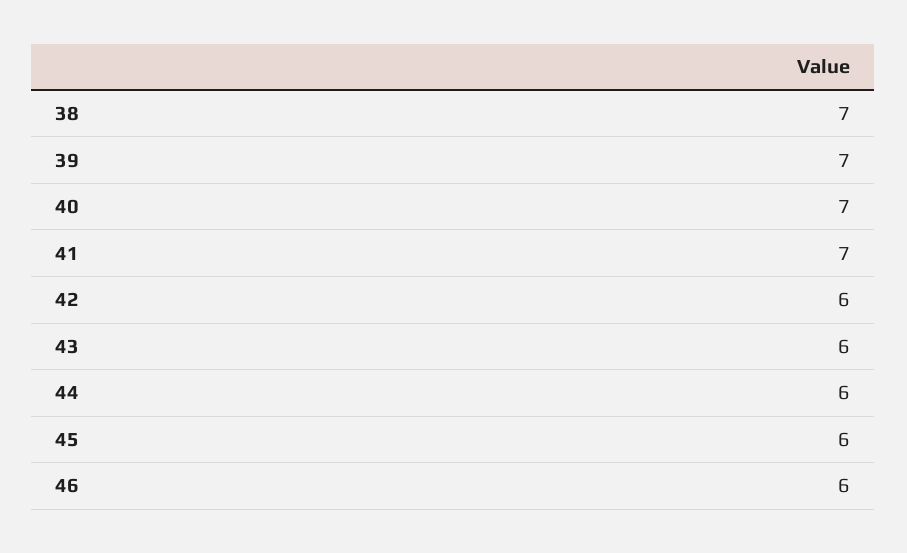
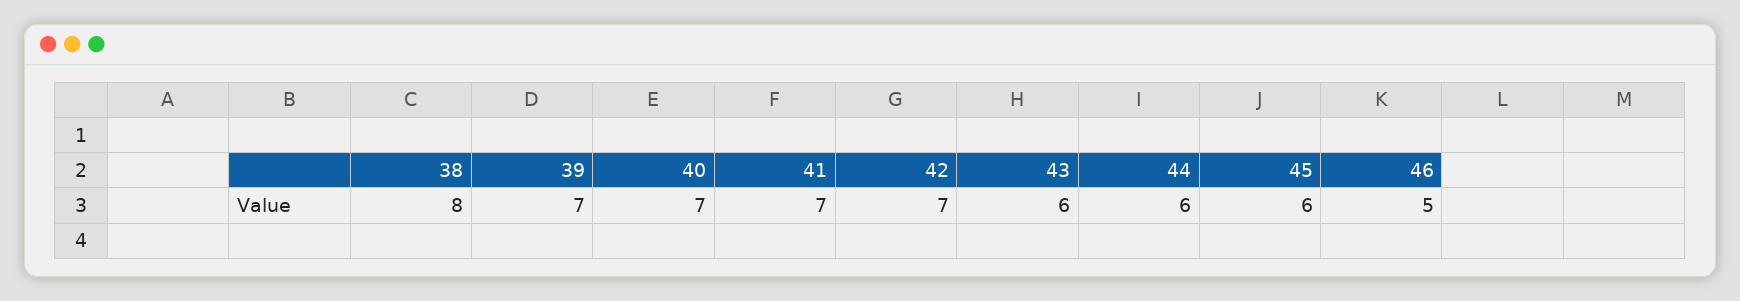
38: 7 -> 8
42: 6 -> 7
46: 6 -> 5

